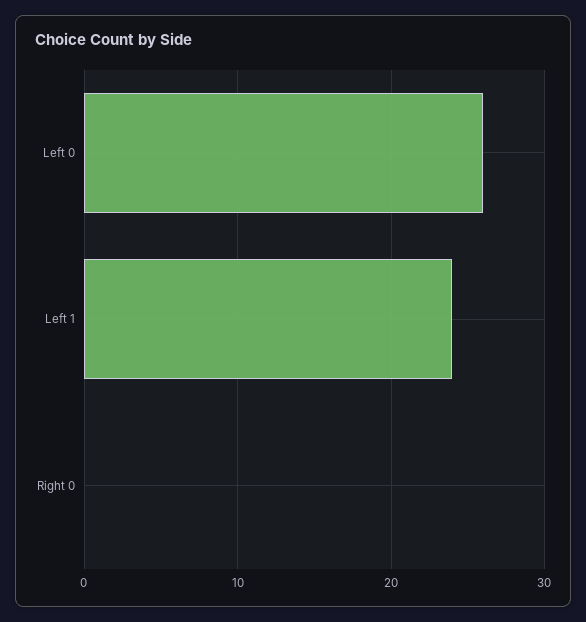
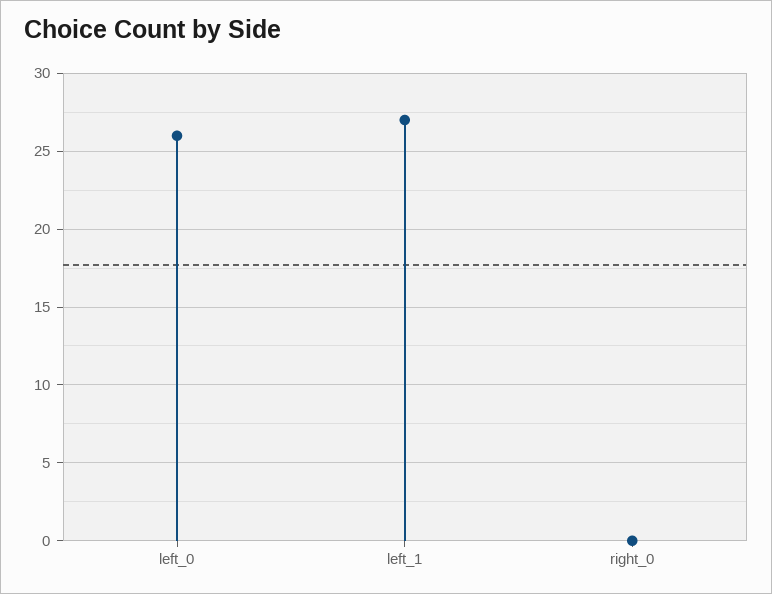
Left 1: 24 -> 27

